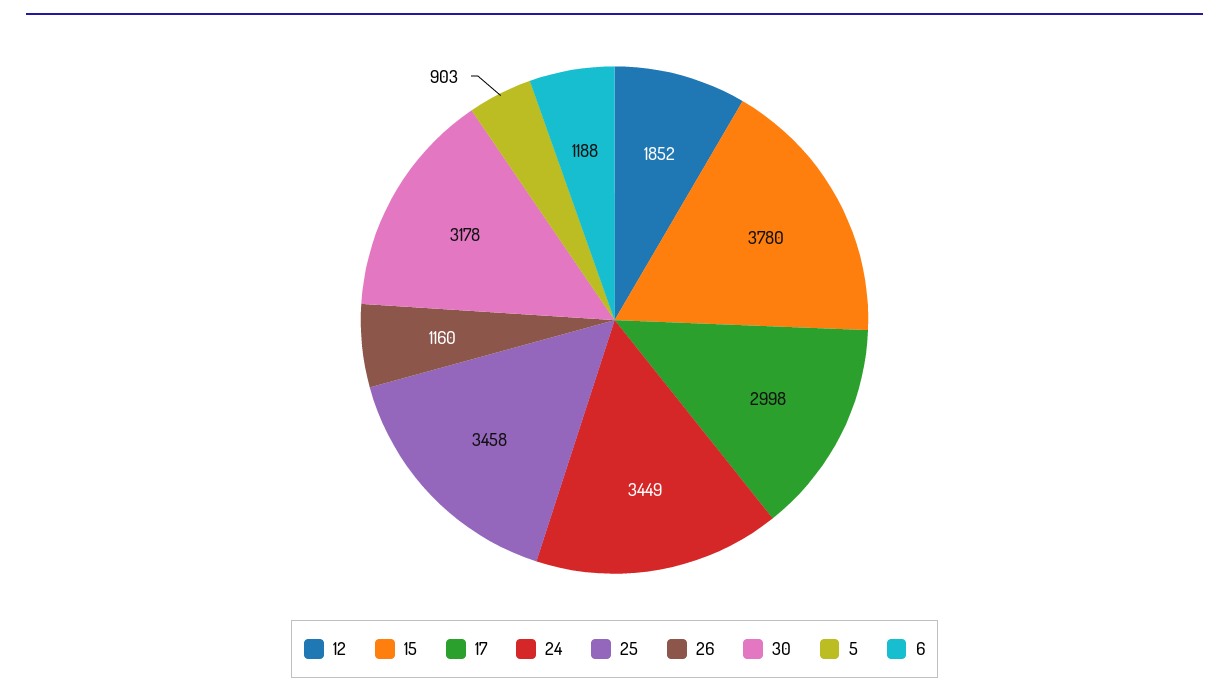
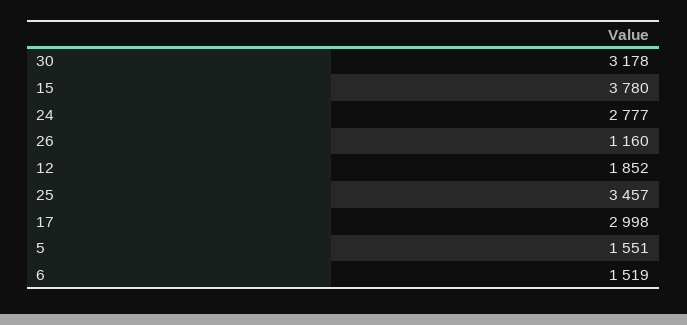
24: 3449 -> 2777
25: 3458 -> 3457
5: 903 -> 1551
6: 1188 -> 1519

